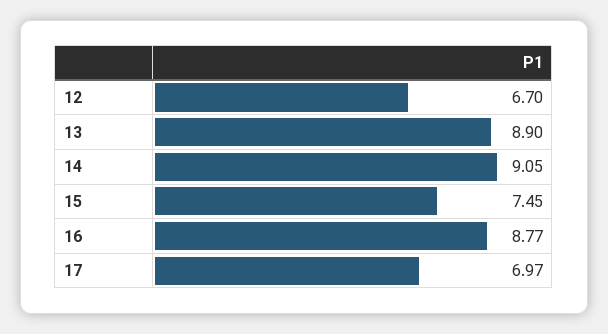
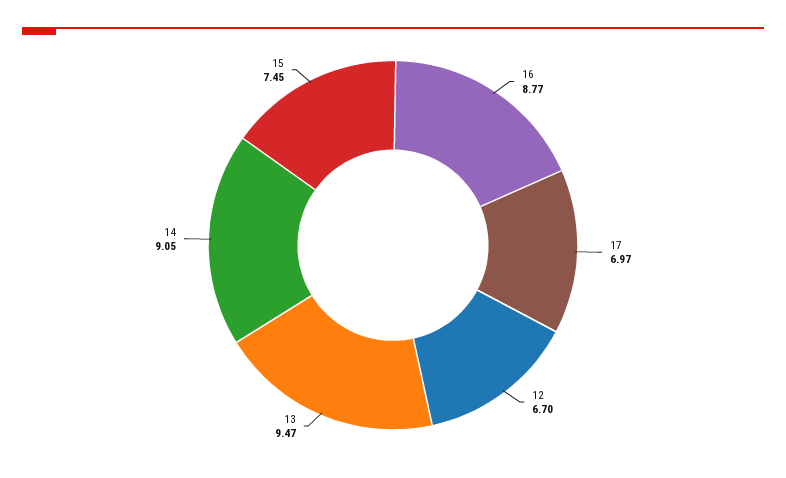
13: 8.9 -> 9.47

